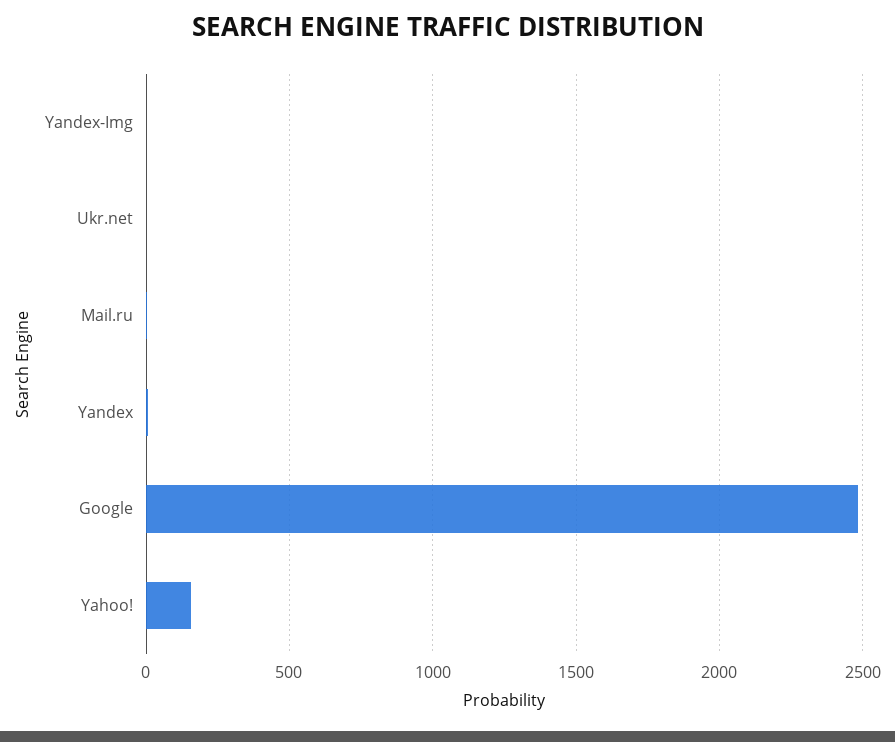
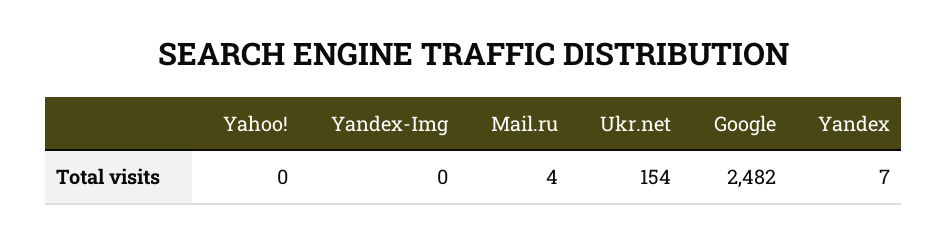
Ukr.net: 0 -> 154
Yahoo!: 150 -> 0

